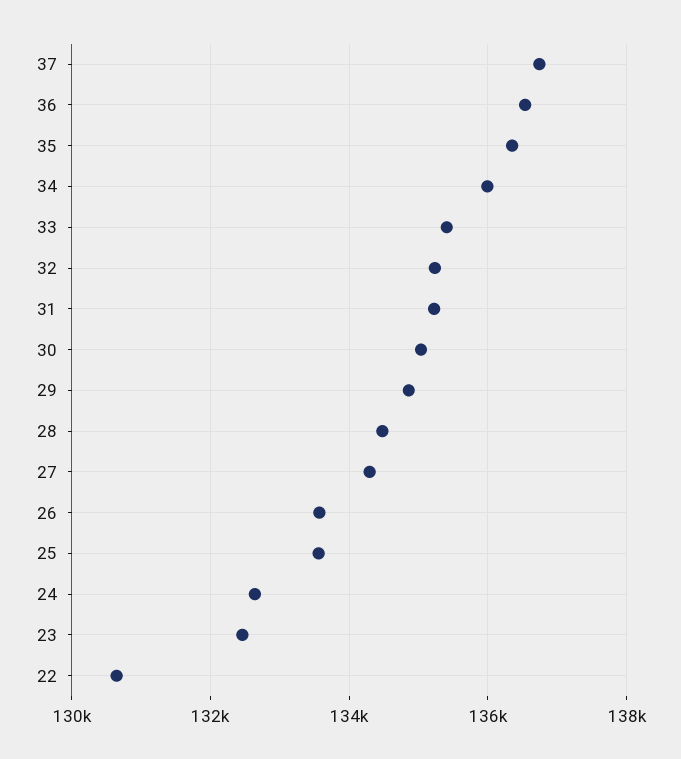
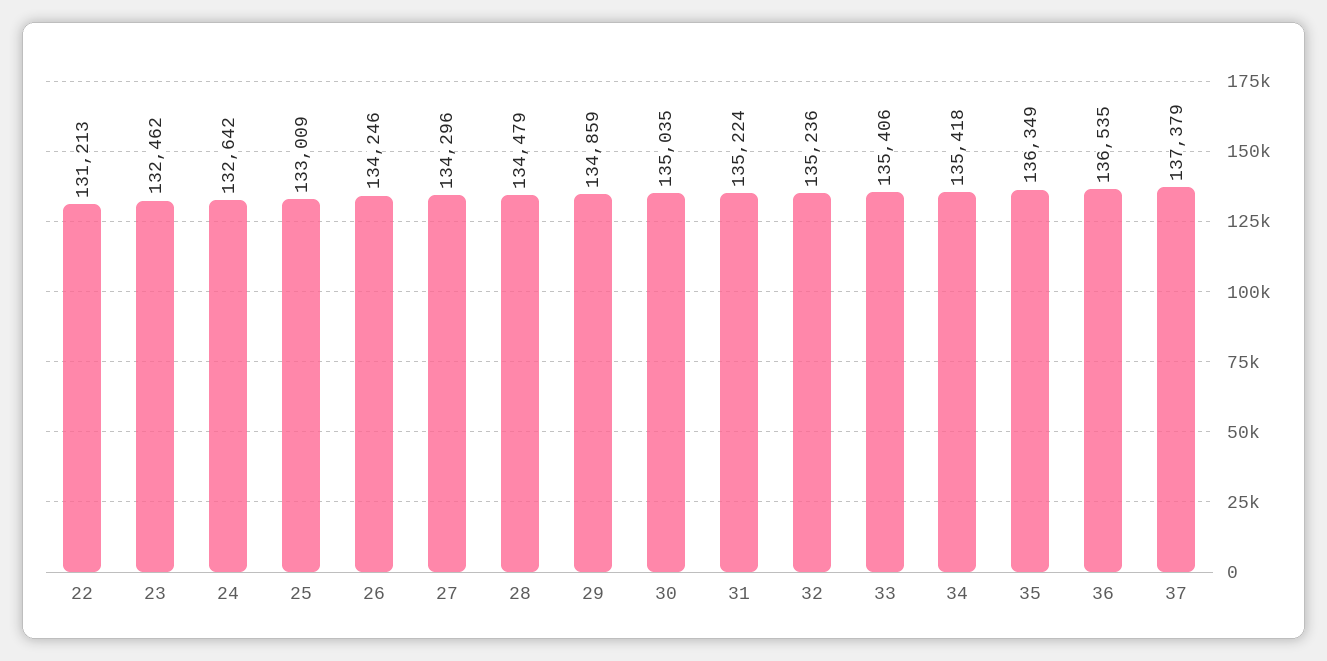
37: 136800 -> 137379
34: 136000 -> 135418
26: 133600 -> 134246
25: 133600 -> 133009
22: 130600 -> 131213

